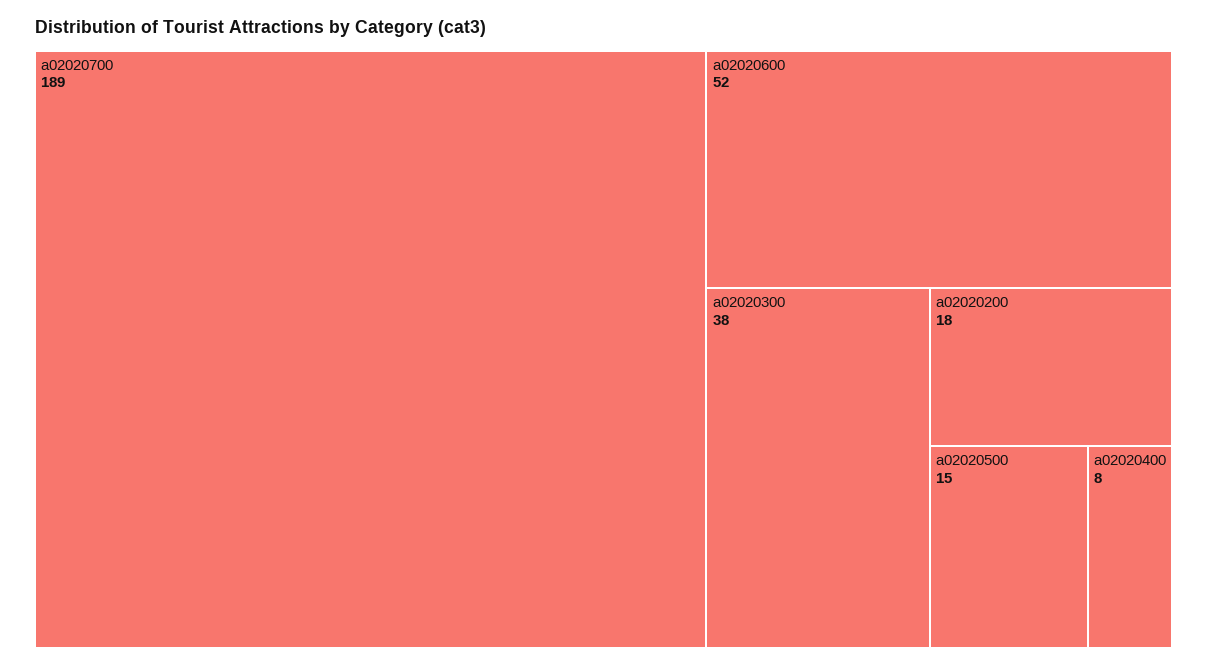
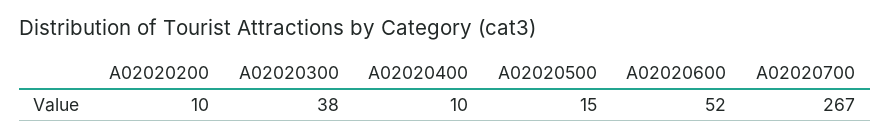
a02020700: 189 -> 267
a02020200: 18 -> 10
a02020400: 8 -> 10

